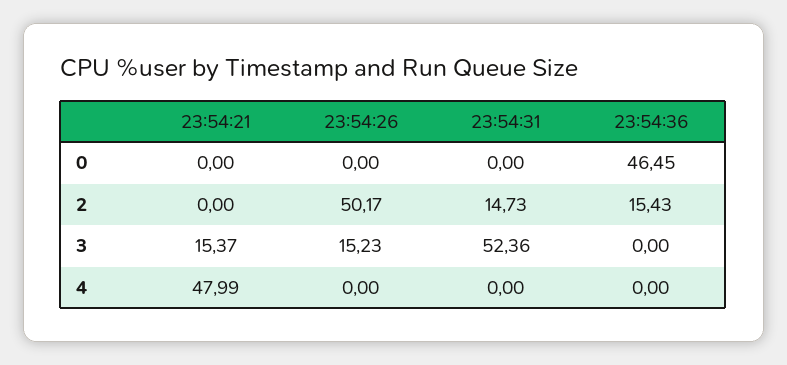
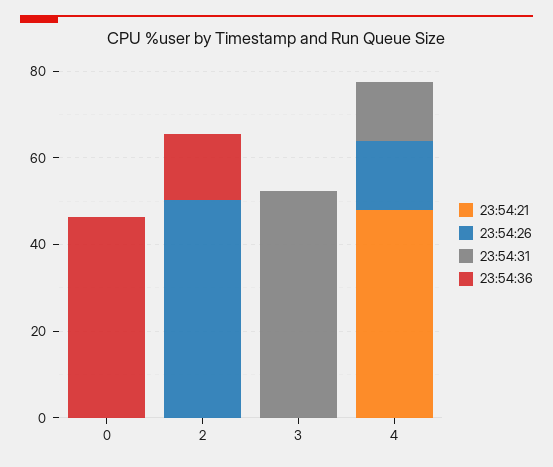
23:54:31, 2: 14.73 -> 0
23:54:21, 3: 15.37 -> 0
23:54:26, 3: 15.23 -> 0
23:54:26, 4: 0 -> 15
23:54:31, 4: 0 -> 15

